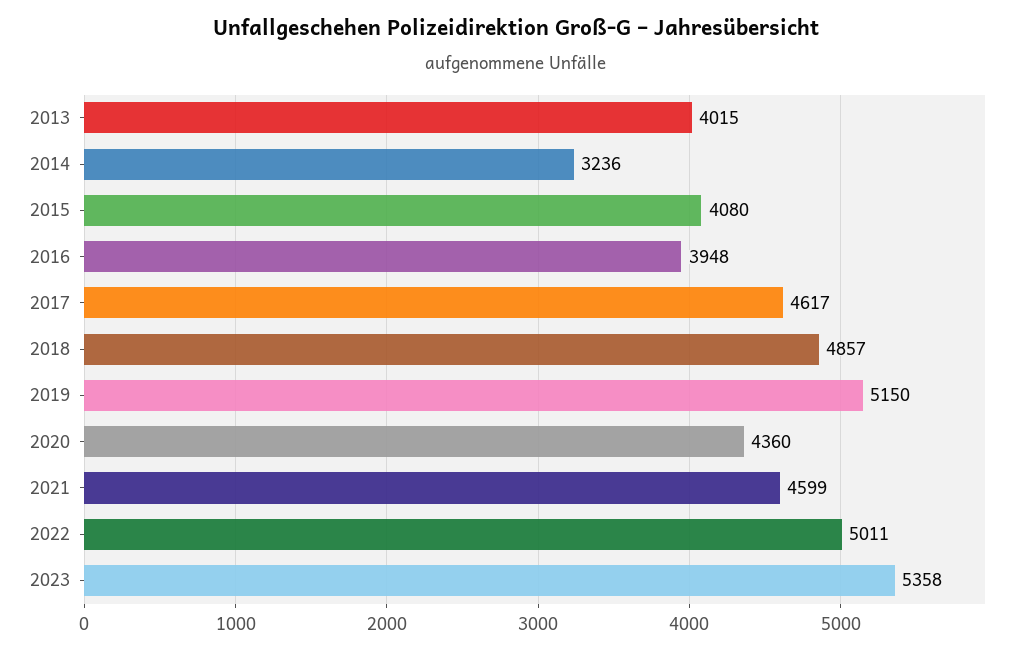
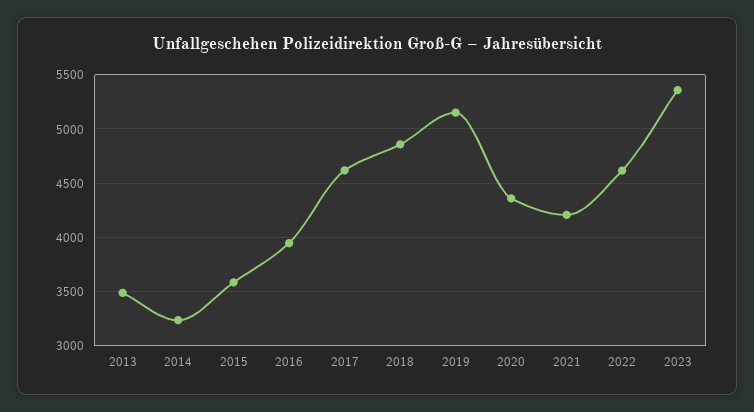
2013: 4015 -> 3500
2015: 4080 -> 3600
2021: 4599 -> 4200
2022: 5011 -> 4600

